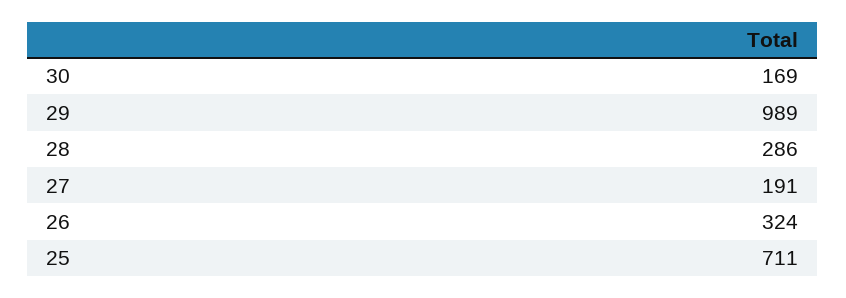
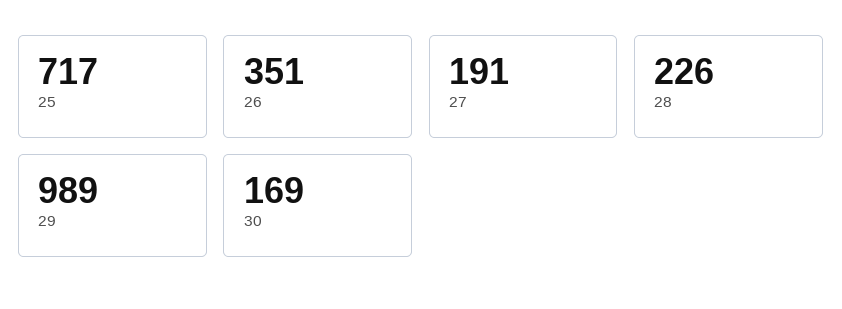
28: 286 -> 226
26: 324 -> 351
25: 711 -> 717

